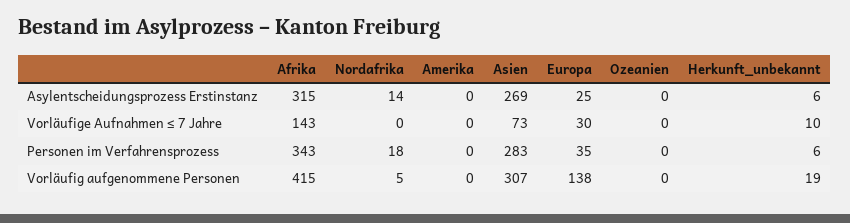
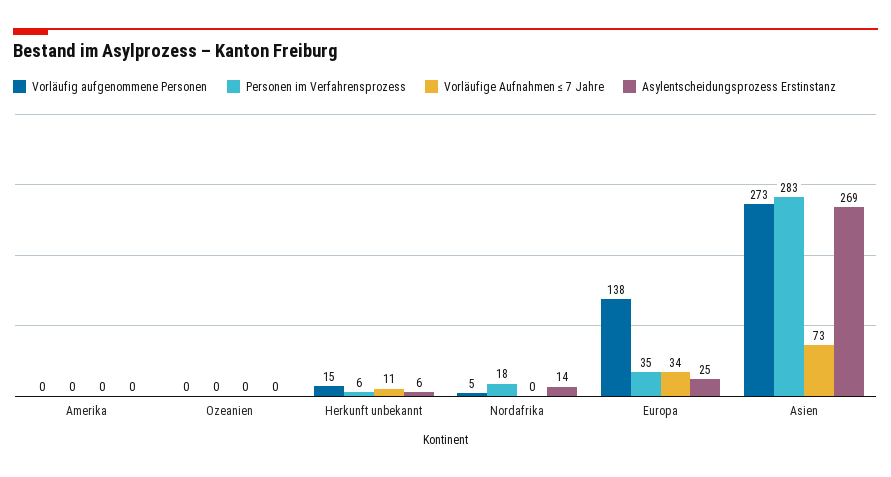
Asylentscheidungsprozess Erstinstanz, Afrika: 315 -> none
Vorläufige Aufnahmen ≤ 7 Jahre, Afrika: 143 -> none
Vorläufige Aufnahmen ≤ 7 Jahre, Europa: 30 -> 34
Vorläufige Aufnahmen ≤ 7 Jahre, Herkunft_unbekannt: 10 -> 11
Personen im Verfahrensprozess, Afrika: 343 -> none
Vorläufig aufgenommene Personen, Afrika: 415 -> none
Vorläufig aufgenommene Personen, Asien: 307 -> 273
Vorläufig aufgenommene Personen, Herkunft_unbekannt: 19 -> 15

